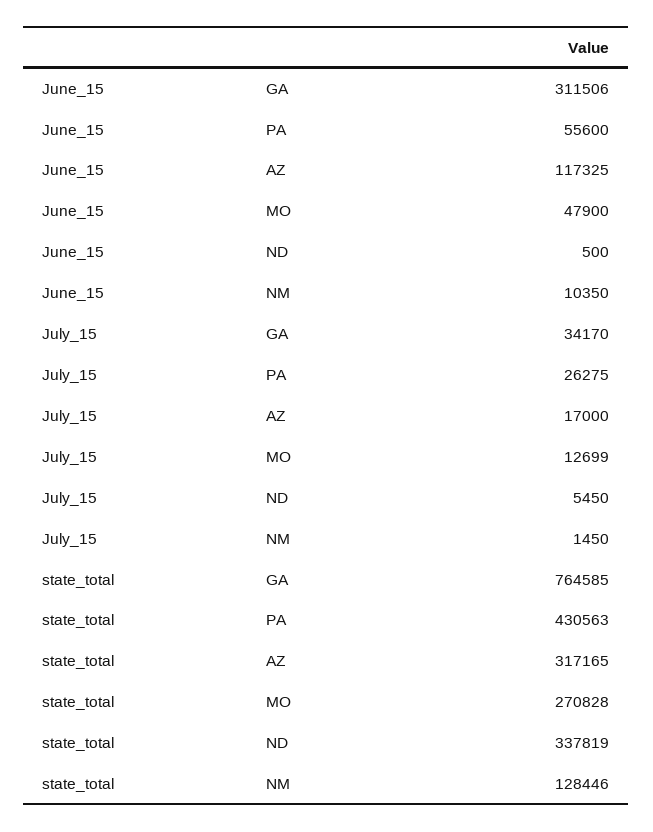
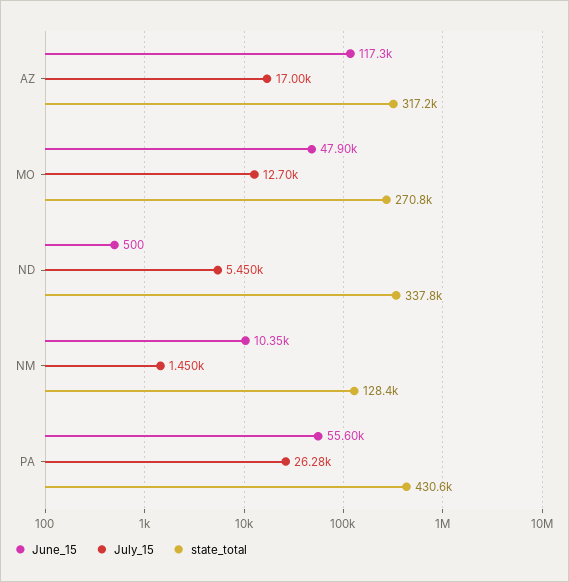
June_15, GA: 311506 -> none
July_15, GA: 34170 -> none
state_total, GA: 764585 -> none

